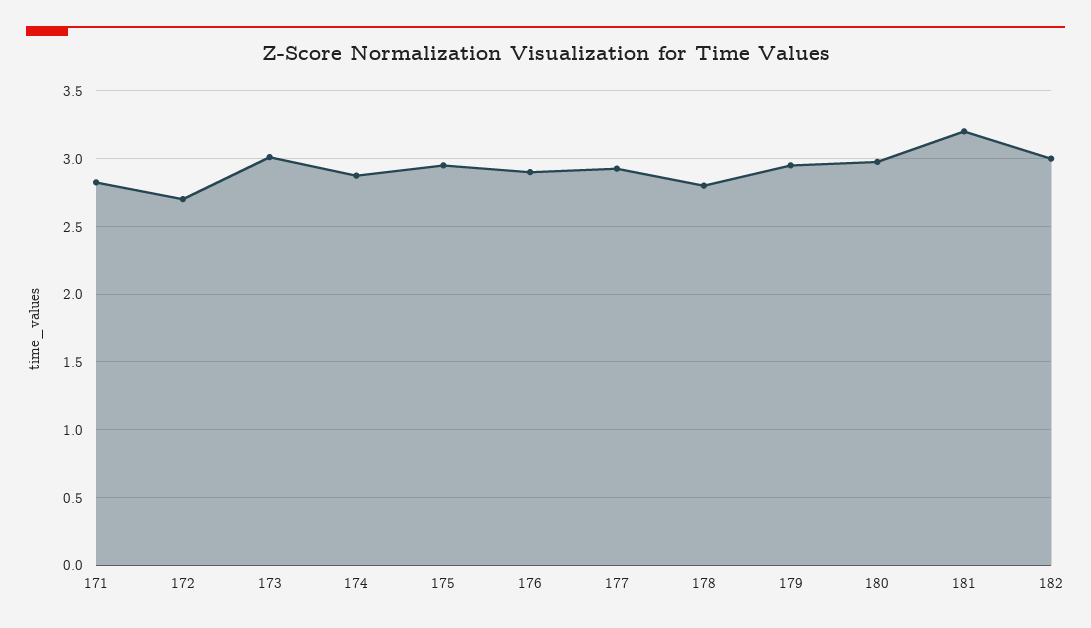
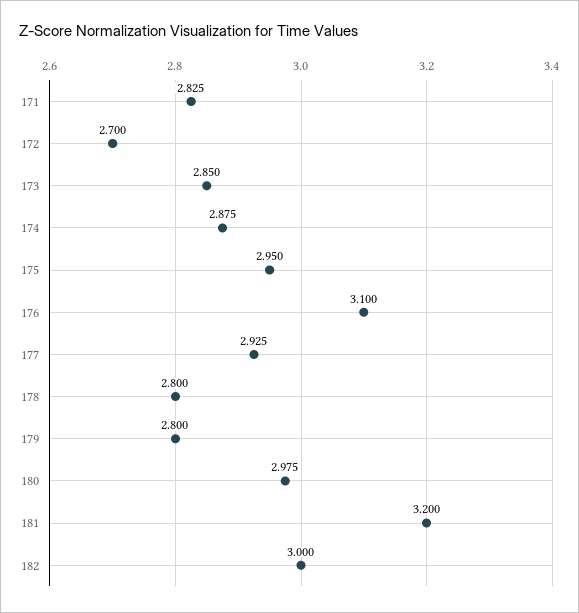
173: 3 -> 2.85
176: 2.9 -> 3.1
179: 2.95 -> 2.8

